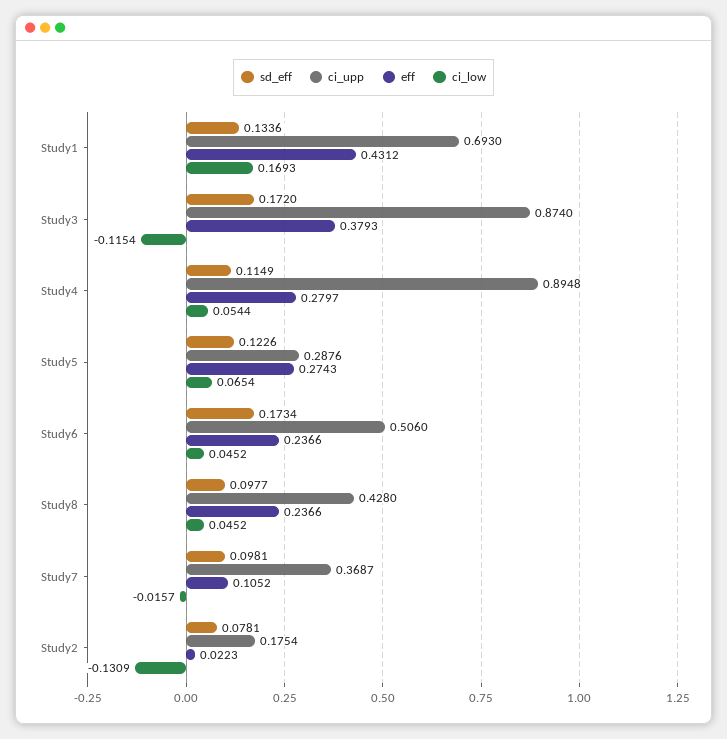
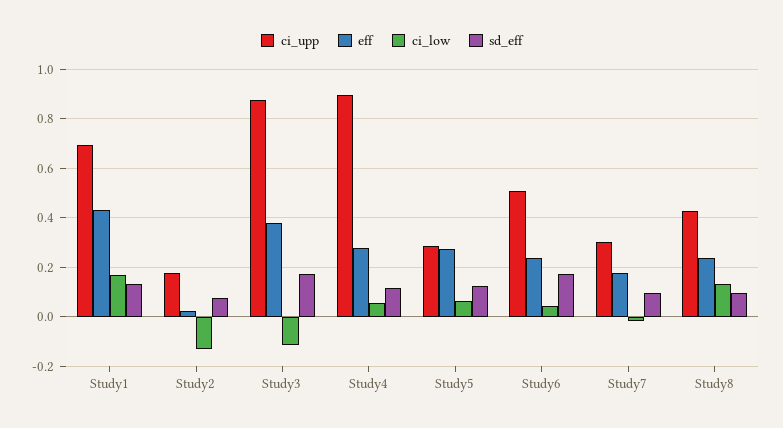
ci_low, Study8: 0.0452 -> 0.125
ci_upp, Study7: 0.3687 -> 0.3
eff, Study7: 0.1052 -> 0.175

